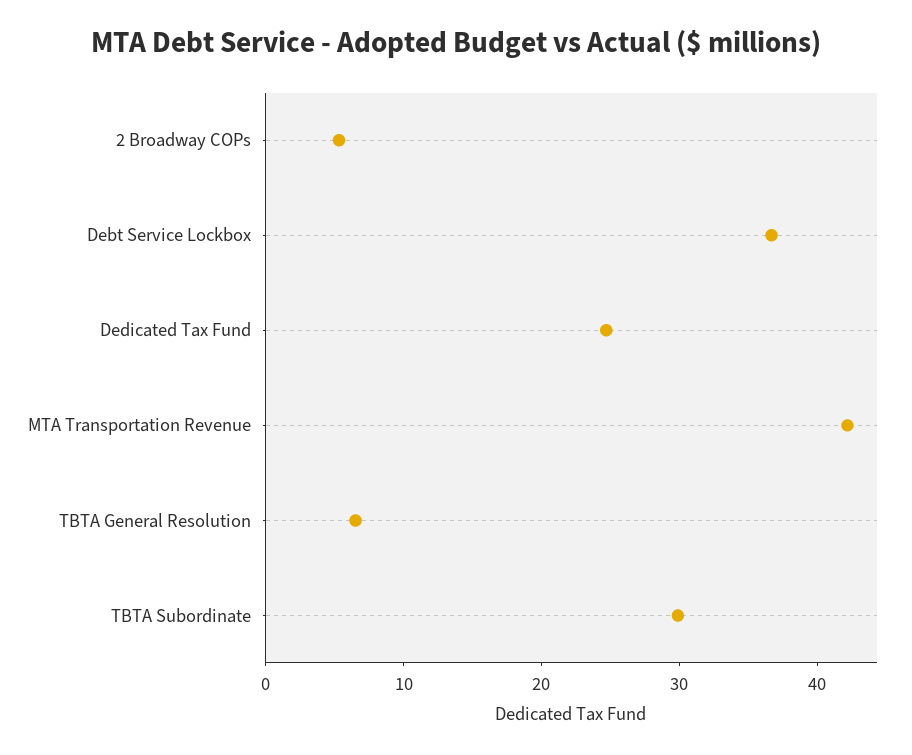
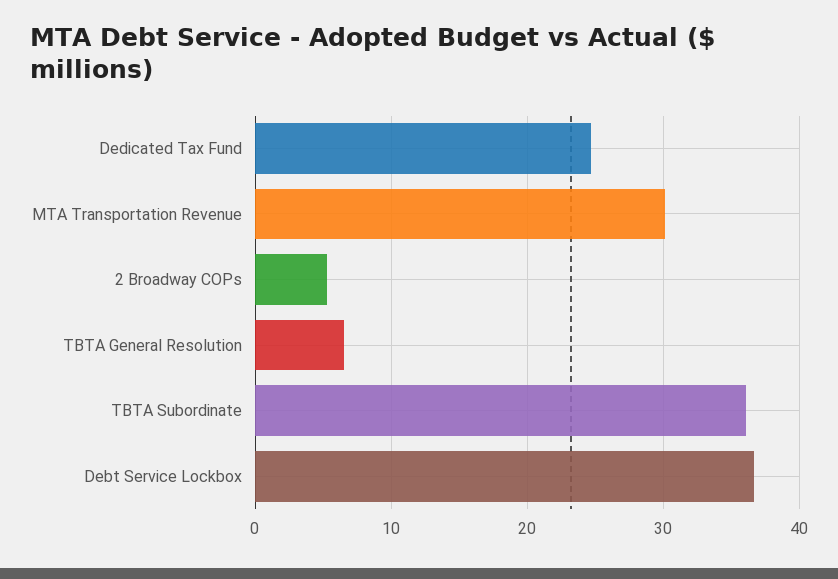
MTA Transportation Revenue: 42 -> 30
TBTA Subordinate: 30 -> 36

